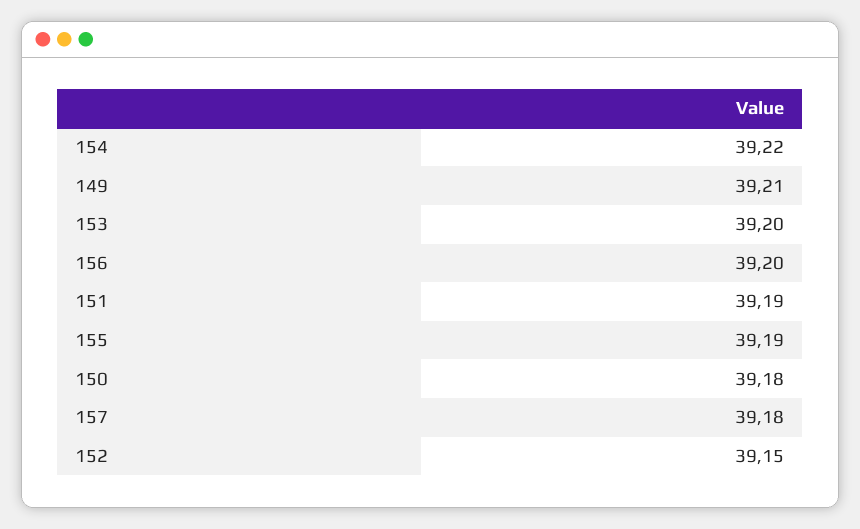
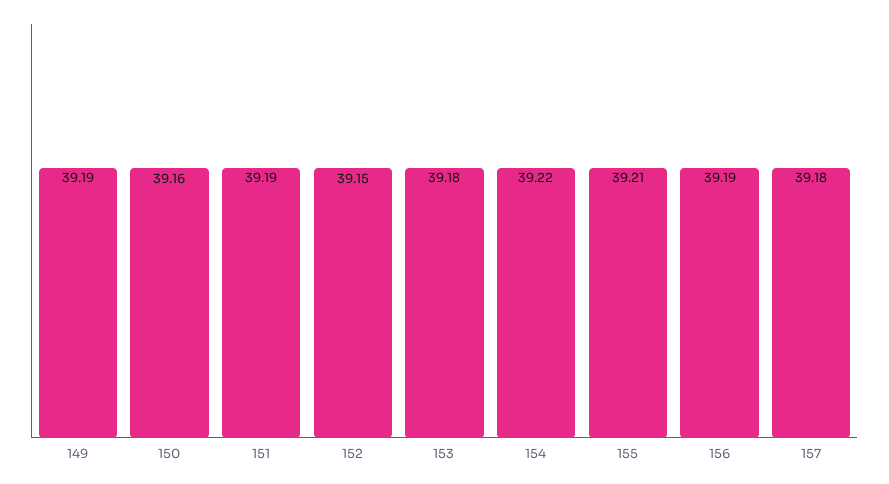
149: 39.21 -> 39.19
153: 39.2 -> 39.18
156: 39.2 -> 39.19
155: 39.19 -> 39.21
150: 39.18 -> 39.16

